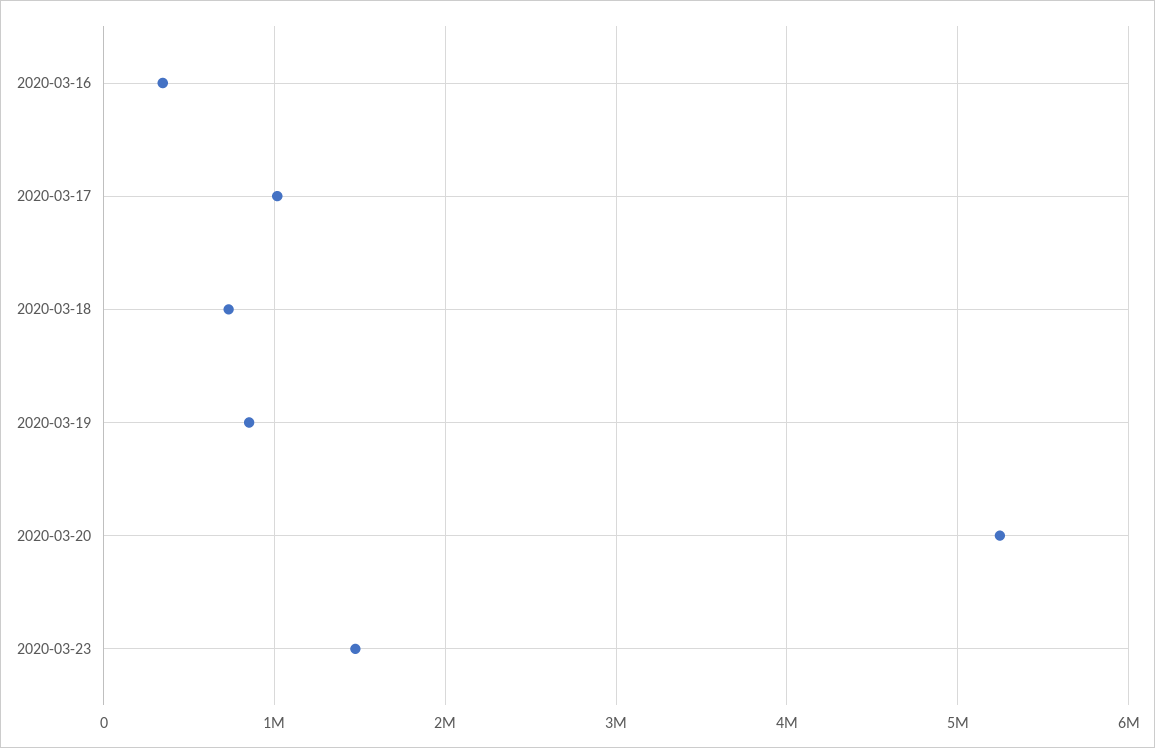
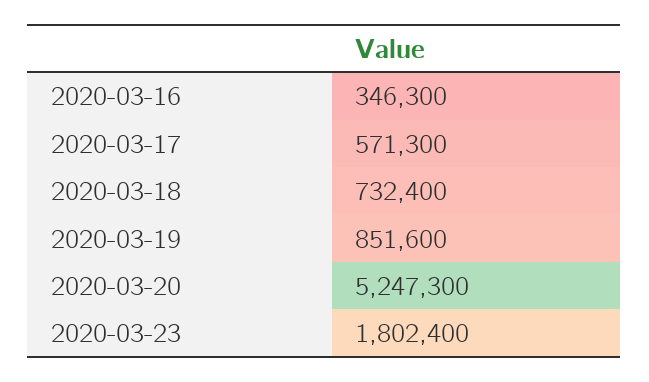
2020-03-17: 1000000 -> 571300
2020-03-23: 1500000 -> 1802400

